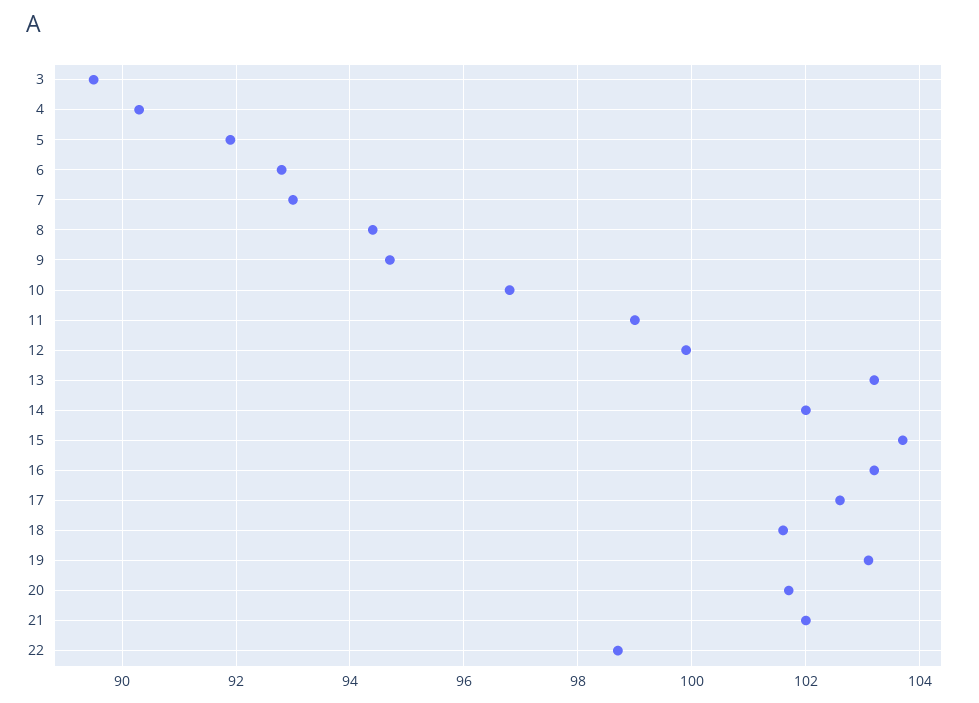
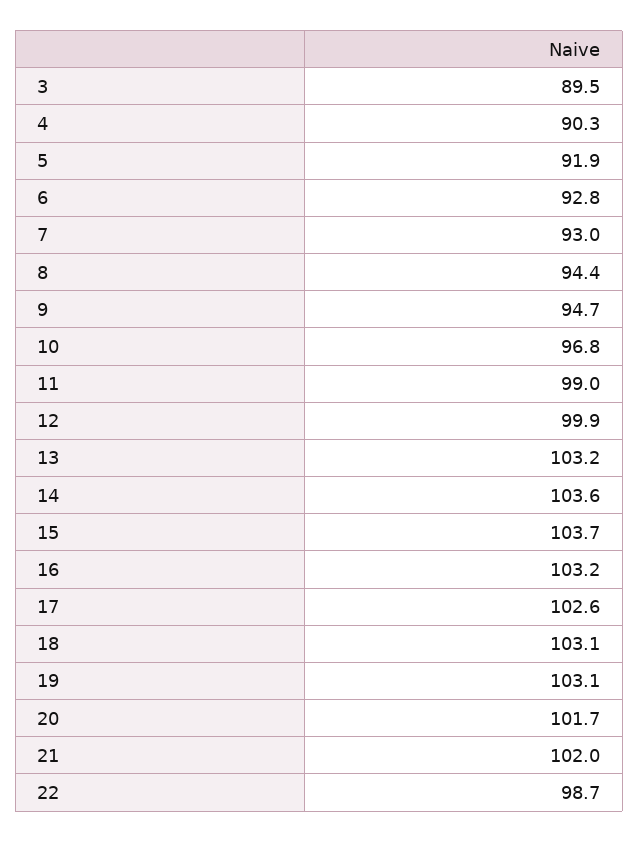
14: 102 -> 103.6
18: 101.5 -> 103.1

